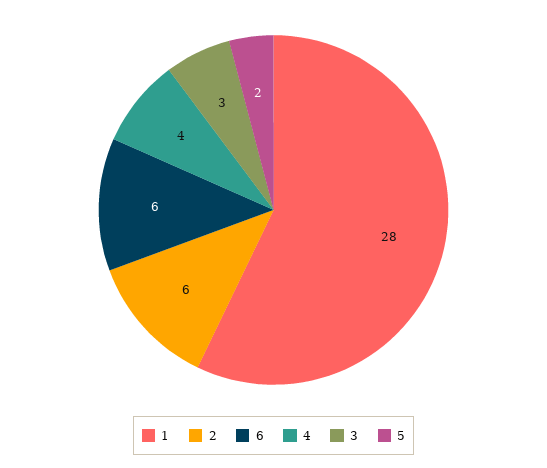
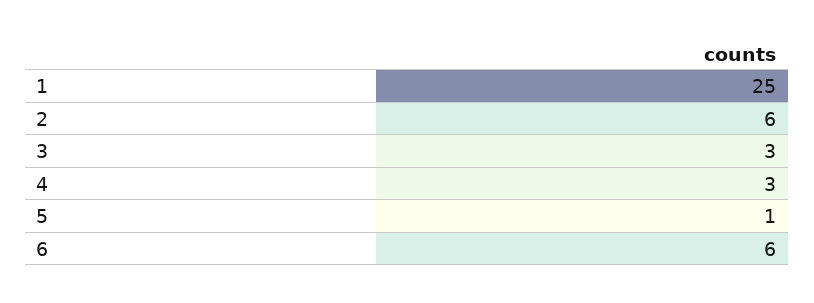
1: 28 -> 25
4: 4 -> 3
5: 2 -> 1

